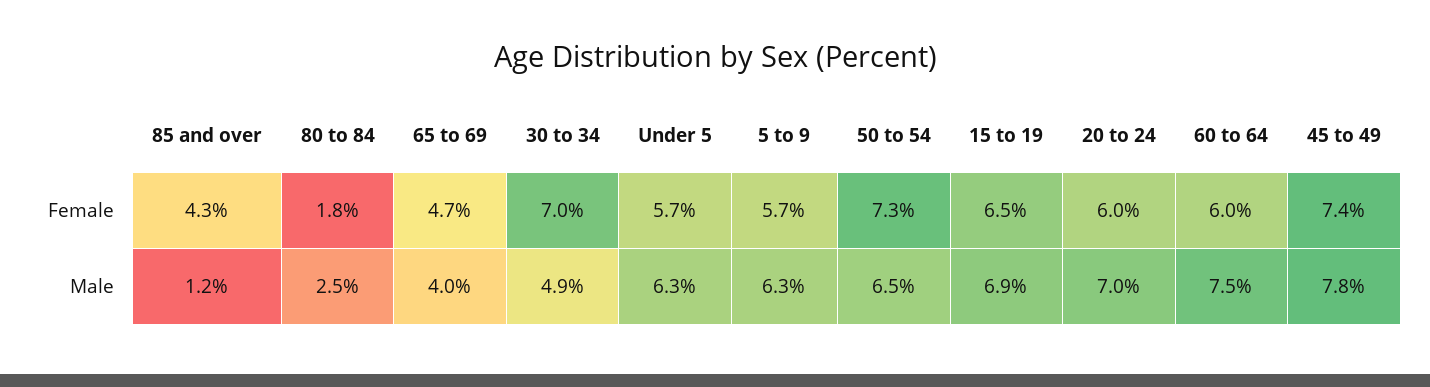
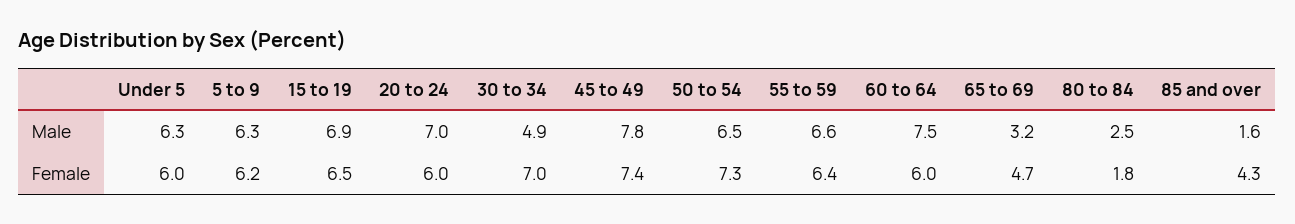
Under 5, Female: 5.7 -> 6
5 to 9, Female: 5.7 -> 6.2
85 and over, Male: 1.2 -> 1.6
65 to 69, Male: 4 -> 3.2
55 to 59, Male: none -> 6.6
55 to 59, Female: none -> 6.4

